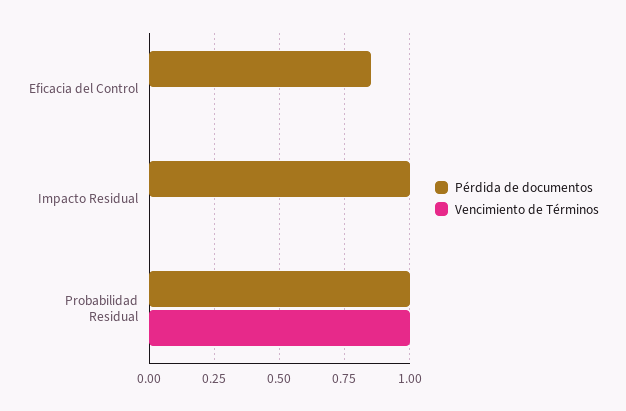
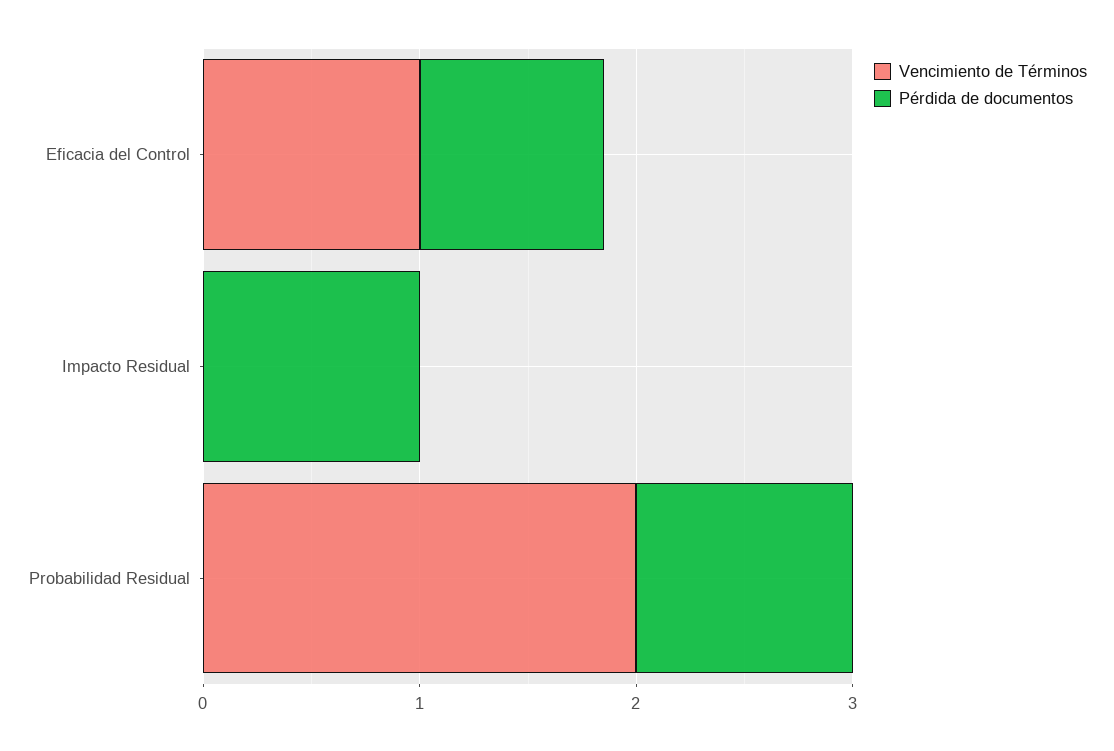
Vencimiento de Términos, Eficacia del Control: 0 -> 1
Vencimiento de Términos, Probabilidad Residual: 1 -> 2

